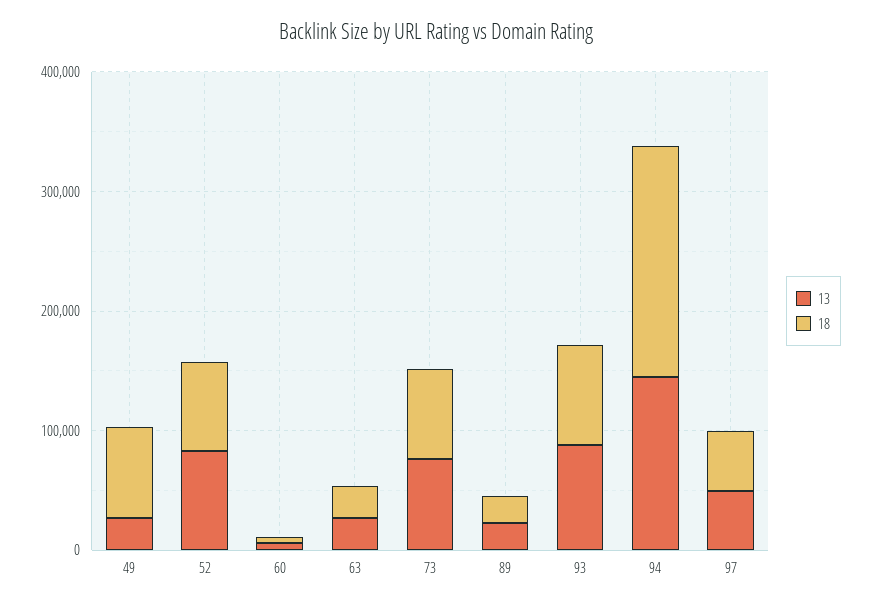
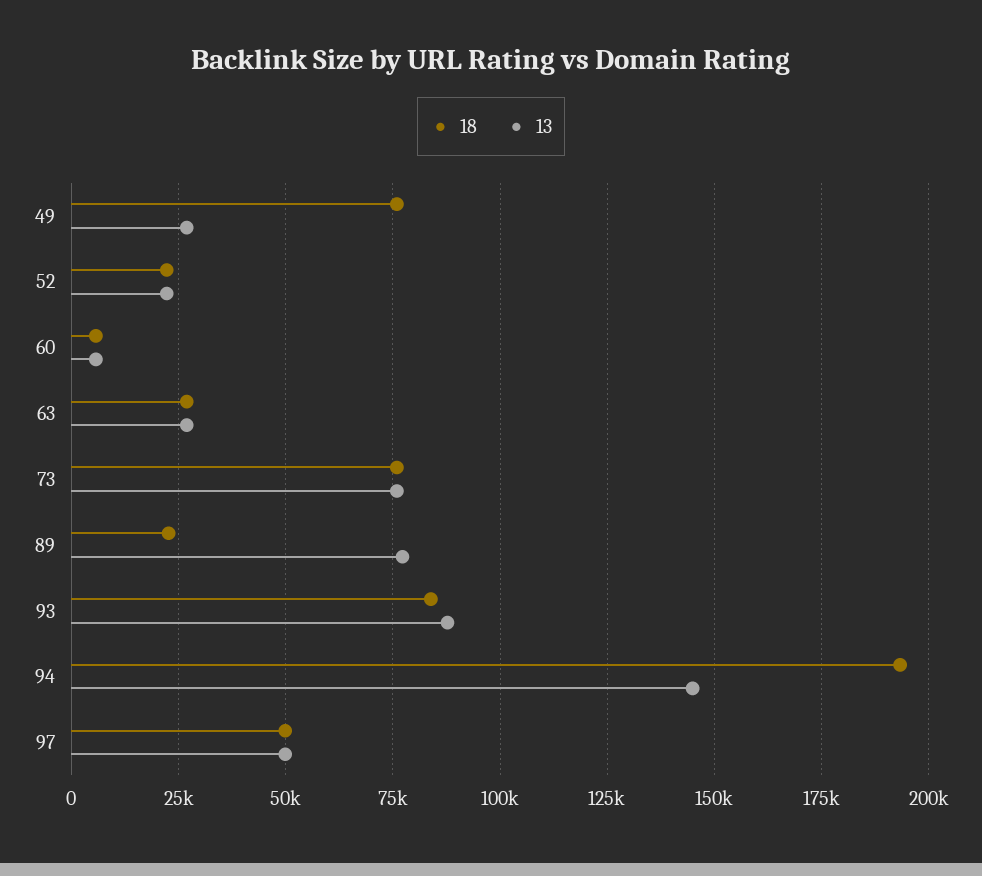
13, 52: 80000 -> 22500
18, 52: 80000 -> 22500
13, 89: 20000 -> 77500

